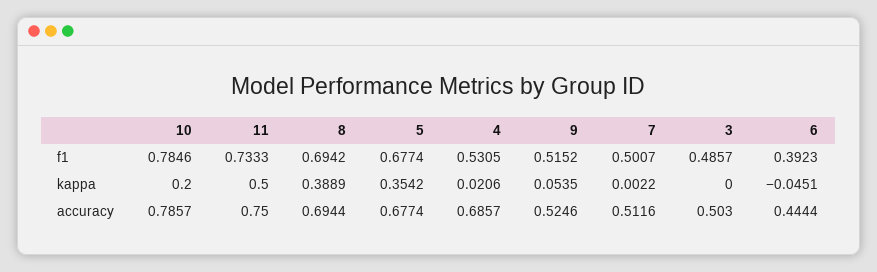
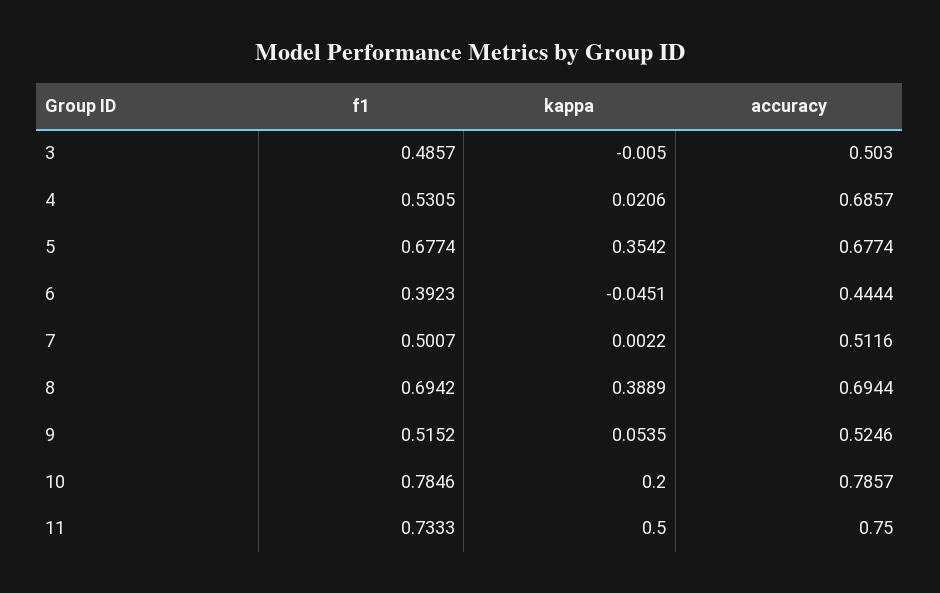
3, kappa: 0 -> -0.005

